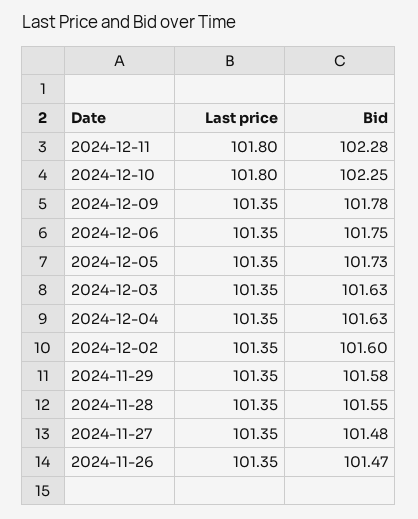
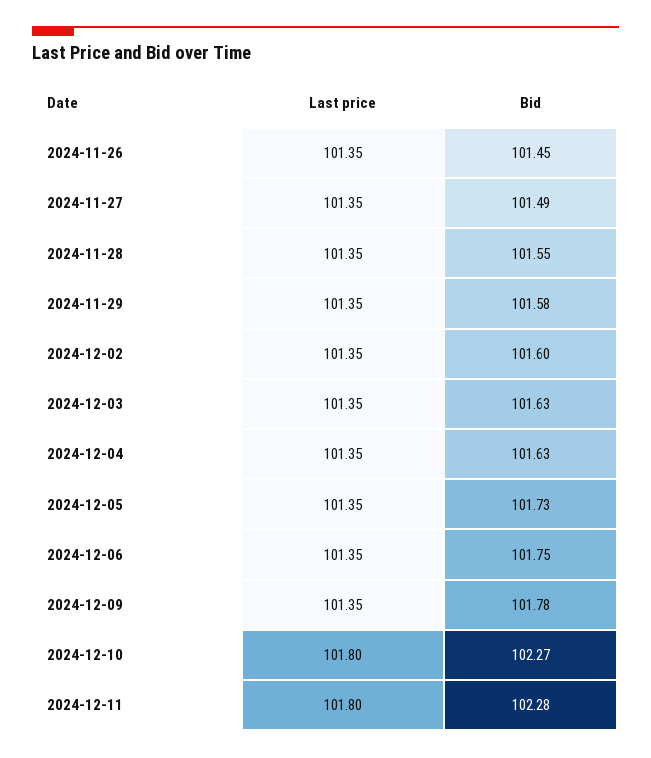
Bid, 2024-12-10: 102.25 -> 102.27
Bid, 2024-11-27: 101.48 -> 101.49
Bid, 2024-11-26: 101.47 -> 101.45

